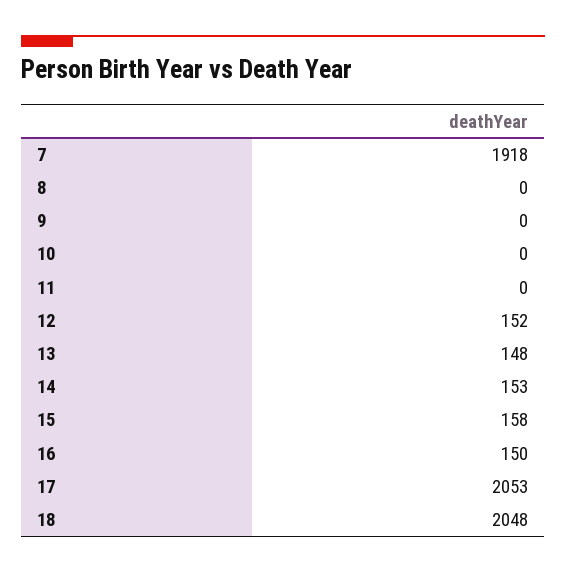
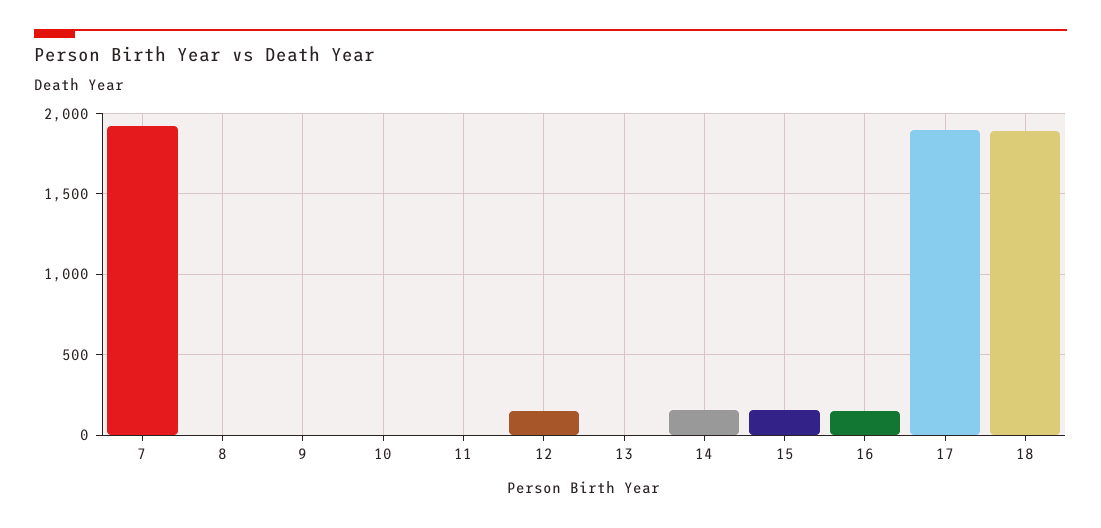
13: 148 -> 0
17: 2053 -> 1900
18: 2048 -> 1900

